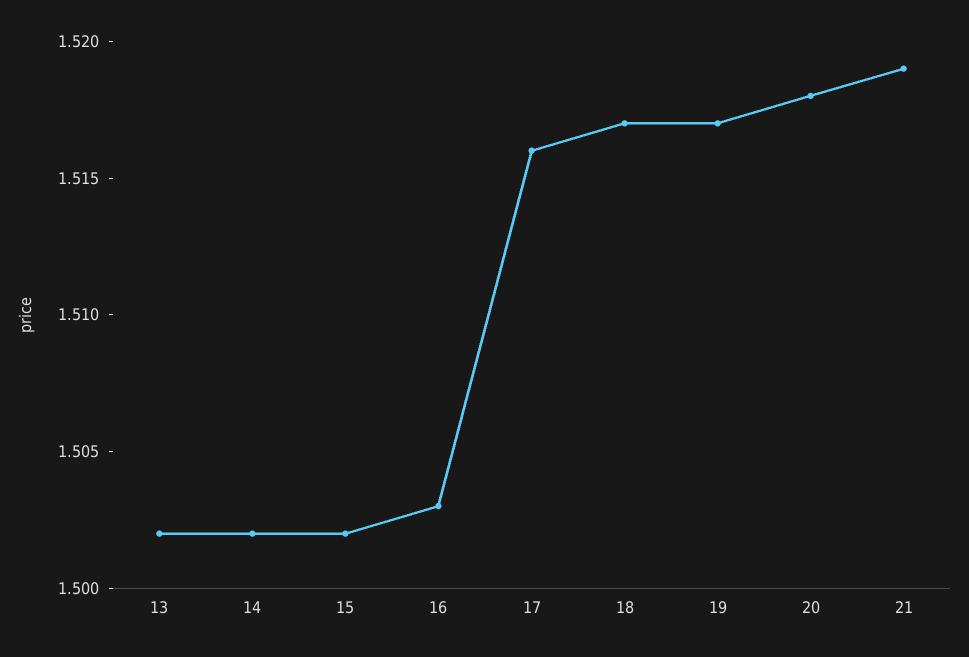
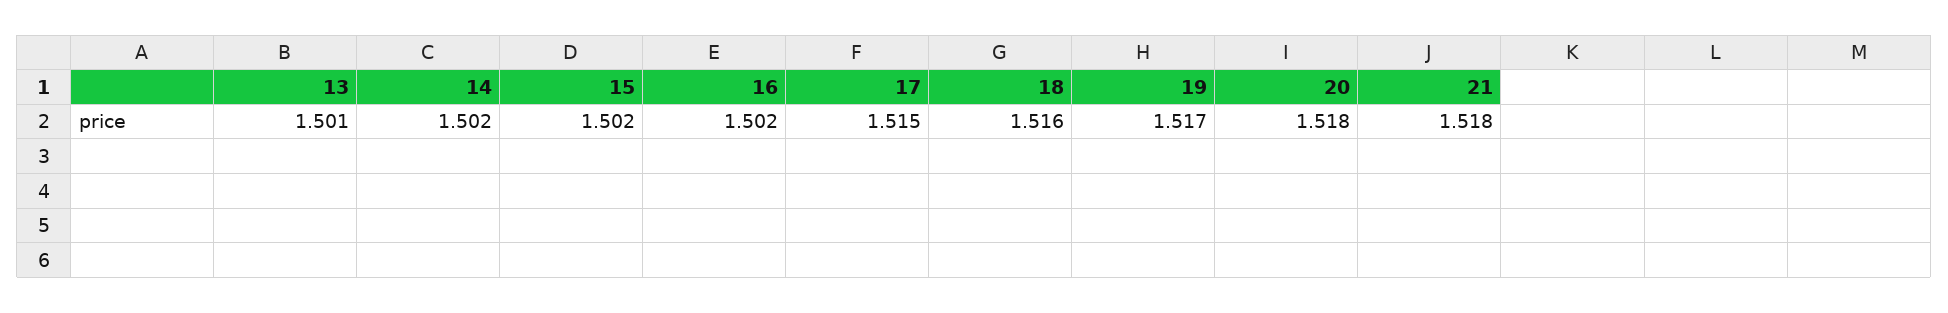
13: 1.502 -> 1.501
16: 1.503 -> 1.502
17: 1.516 -> 1.515
18: 1.517 -> 1.516
21: 1.519 -> 1.518

